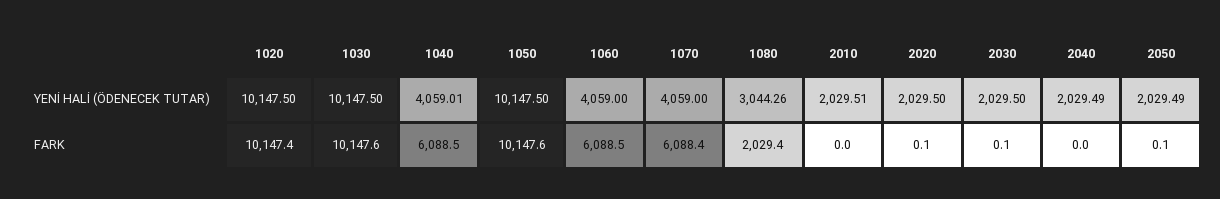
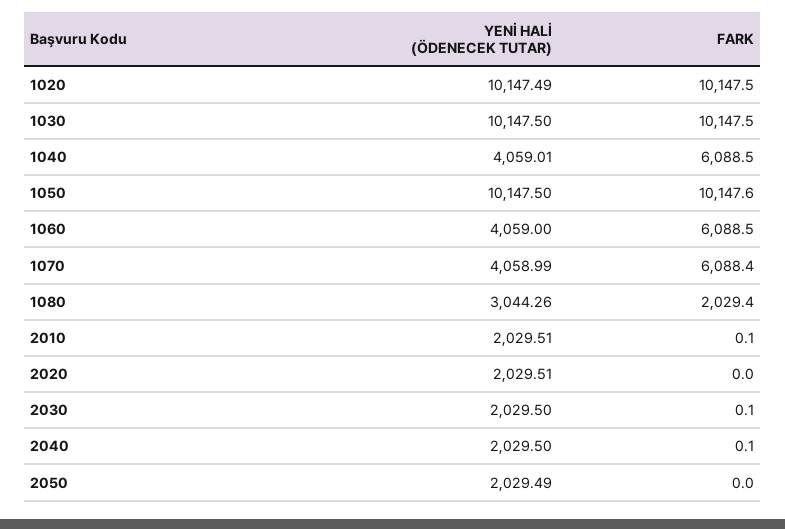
1020, YENİ HALİ (ÖDENECEK TUTAR): 10147.5 -> 10147.49
1070, YENİ HALİ (ÖDENECEK TUTAR): 4059 -> 4058.99
2020, YENİ HALİ (ÖDENECEK TUTAR): 2029.5 -> 2029.51
2040, YENİ HALİ (ÖDENECEK TUTAR): 2029.49 -> 2029.5
1020, FARK: 10147.4 -> 10147.5
1030, FARK: 10147.6 -> 10147.5
2010, FARK: 0 -> 0.1
2020, FARK: 0.1 -> 0
2040, FARK: 0 -> 0.1
2050, FARK: 0.1 -> 0

